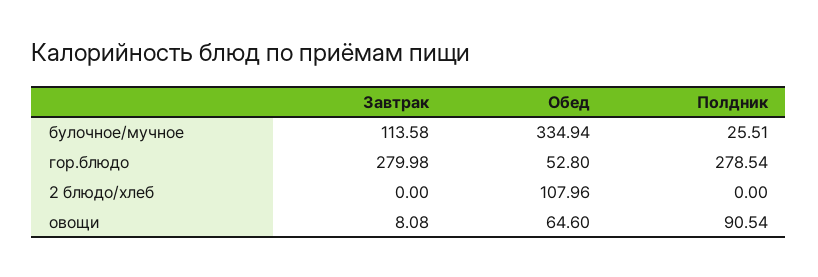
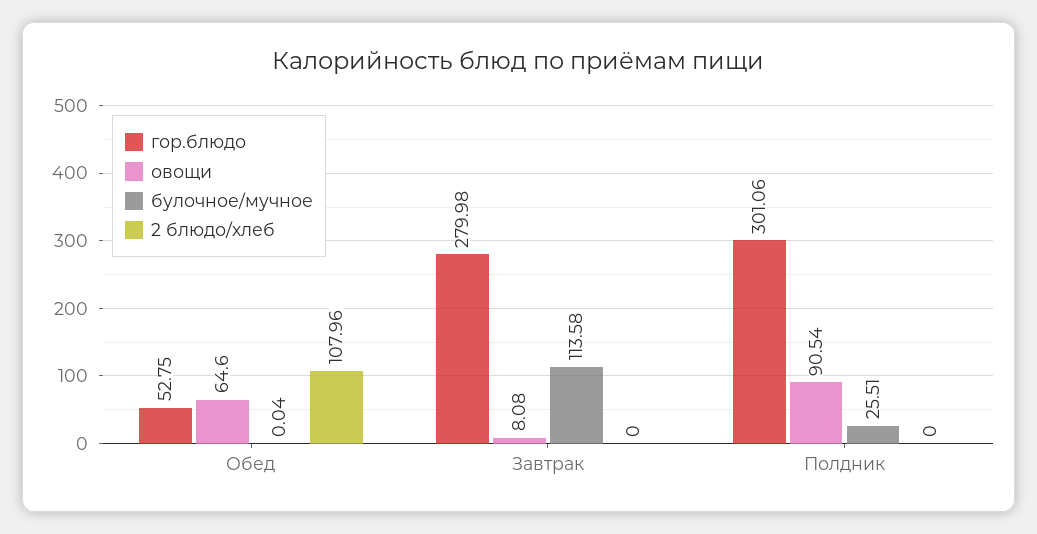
булочное/мучное, Обед: 334.94 -> 0.04
гор.блюдо, Обед: 52.8 -> 52.75
гор.блюдо, Полдник: 278.54 -> 301.06

